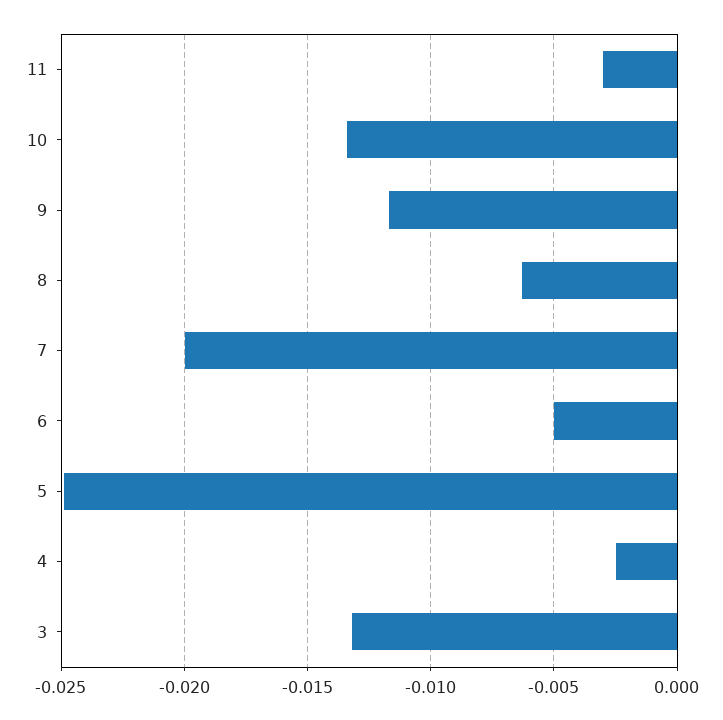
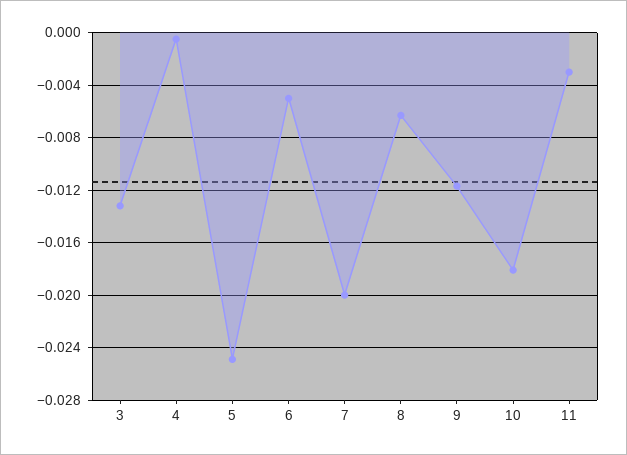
10: -0.0135 -> -0.018
4: -0.0025 -> -0.0005

